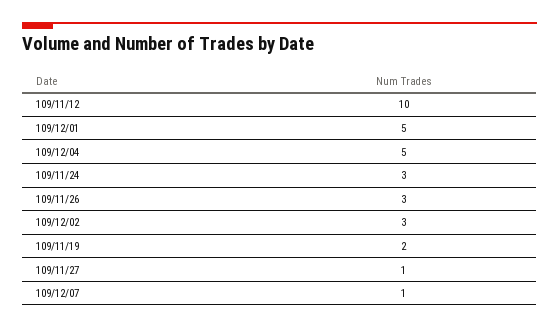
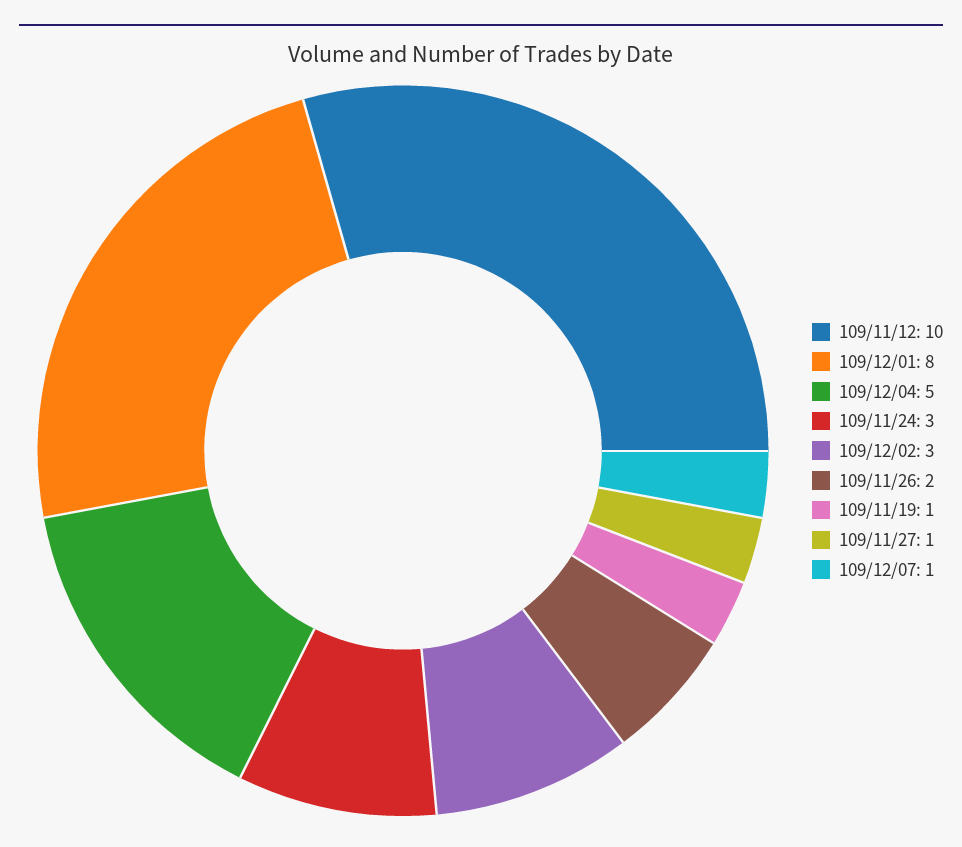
109/12/01: 5 -> 8
109/11/26: 3 -> 2
109/11/19: 2 -> 1

